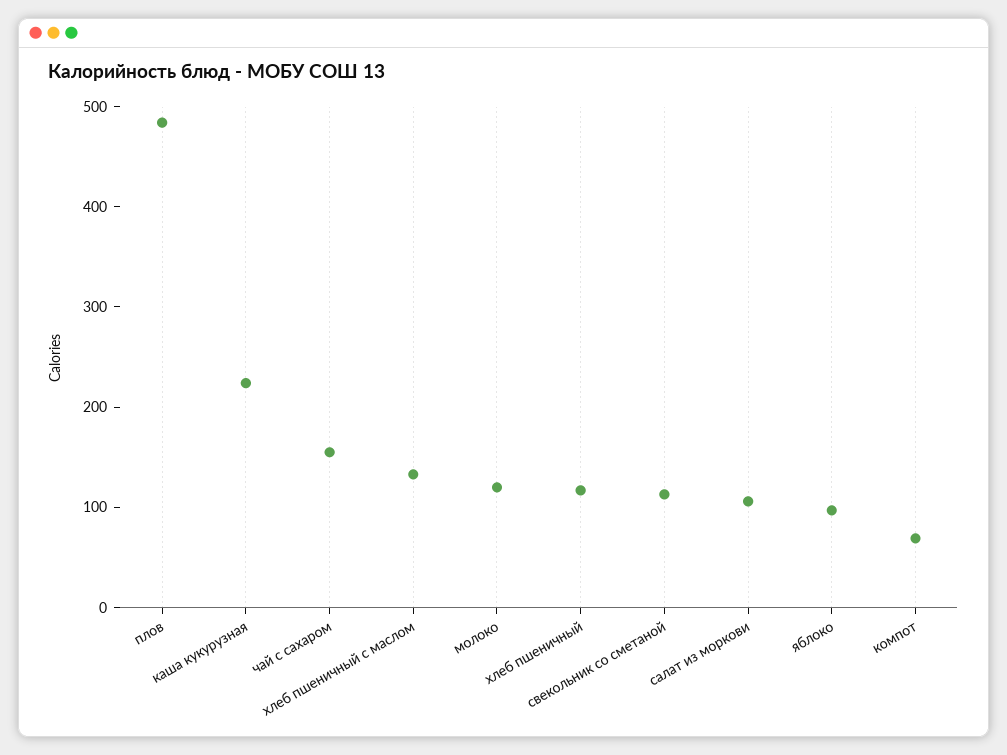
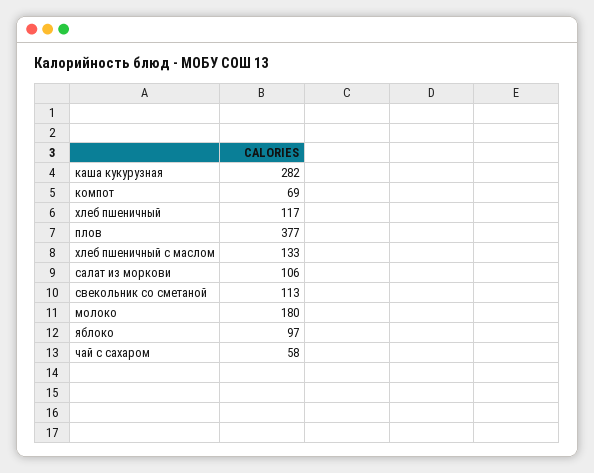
плов: 480 -> 377
каша кукурузная: 220 -> 282
чай с сахаром: 160 -> 58
молоко: 120 -> 180

